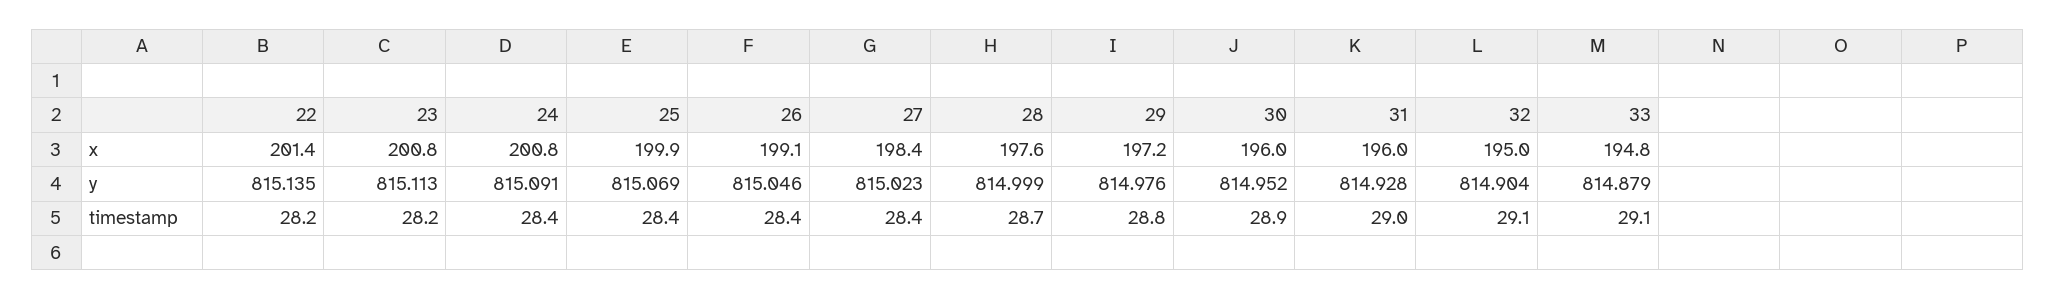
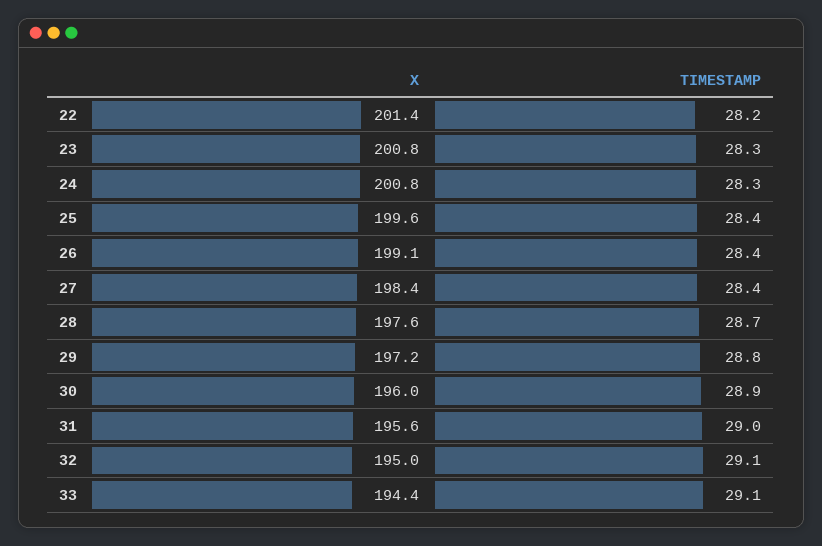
25, x: 199.9 -> 199.6
31, x: 196 -> 195.6
33, x: 194.8 -> 194.4
22, y: 815.135 -> none
23, y: 815.113 -> none
24, y: 815.091 -> none
25, y: 815.069 -> none
26, y: 815.046 -> none
27, y: 815.023 -> none
28, y: 814.999 -> none
29, y: 814.976 -> none
30, y: 814.952 -> none
31, y: 814.928 -> none
32, y: 814.904 -> none
33, y: 814.879 -> none
23, timestamp: 28.2 -> 28.3
24, timestamp: 28.4 -> 28.3

